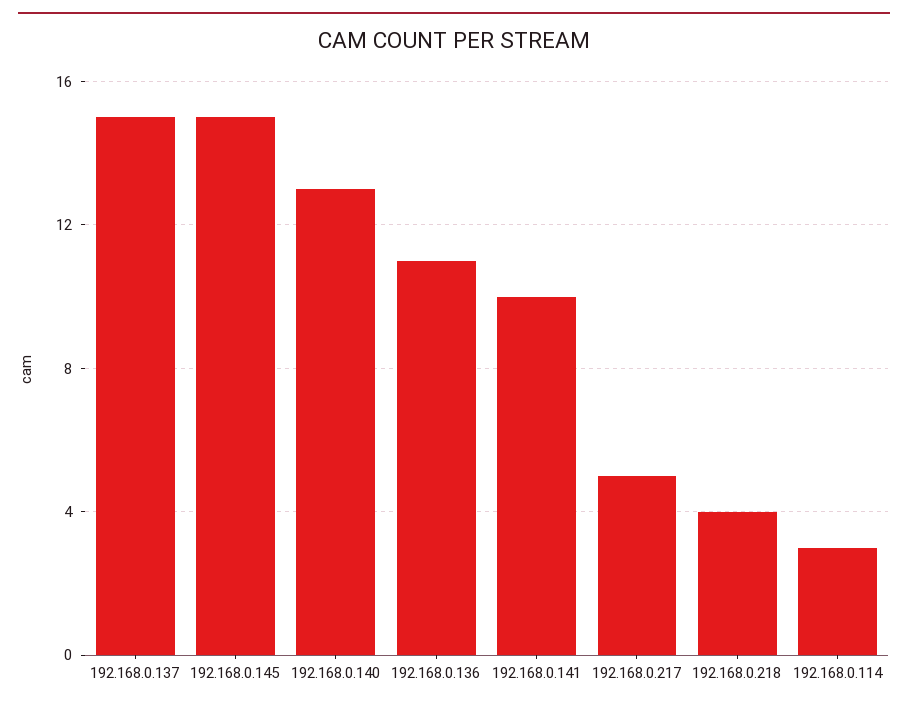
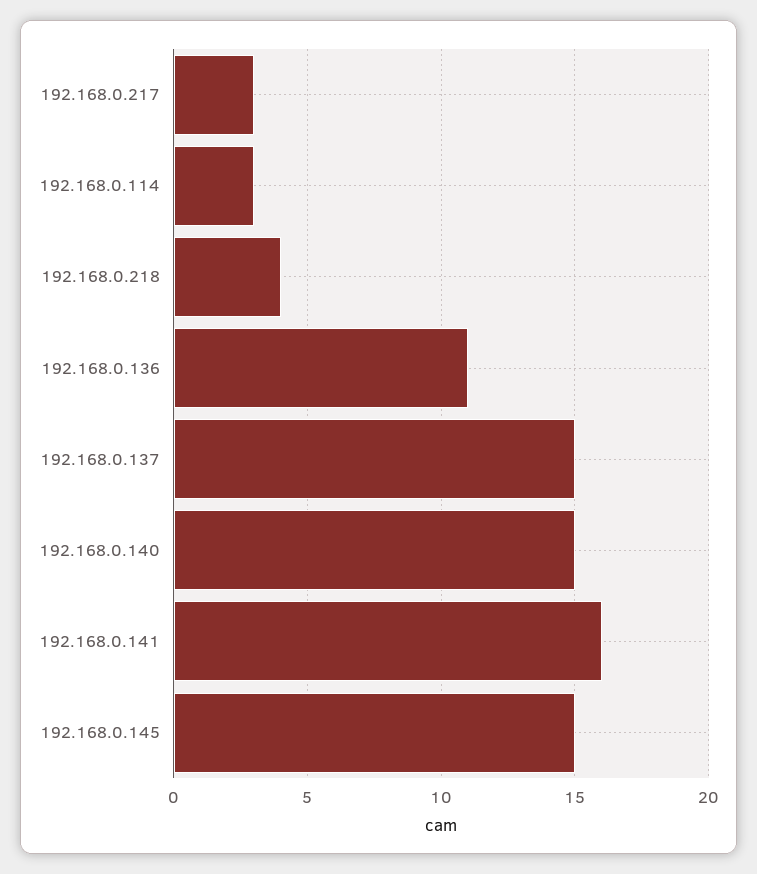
192.168.0.140: 13 -> 15
192.168.0.141: 10 -> 16
192.168.0.217: 5 -> 3

